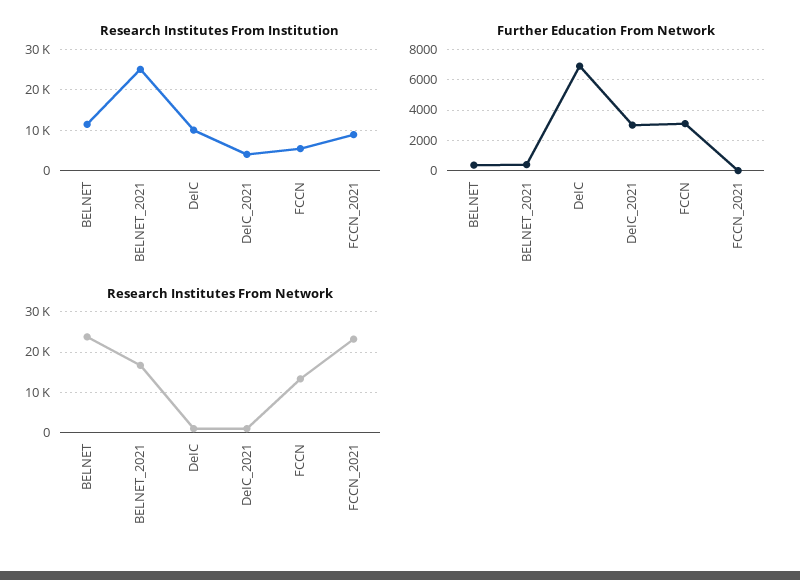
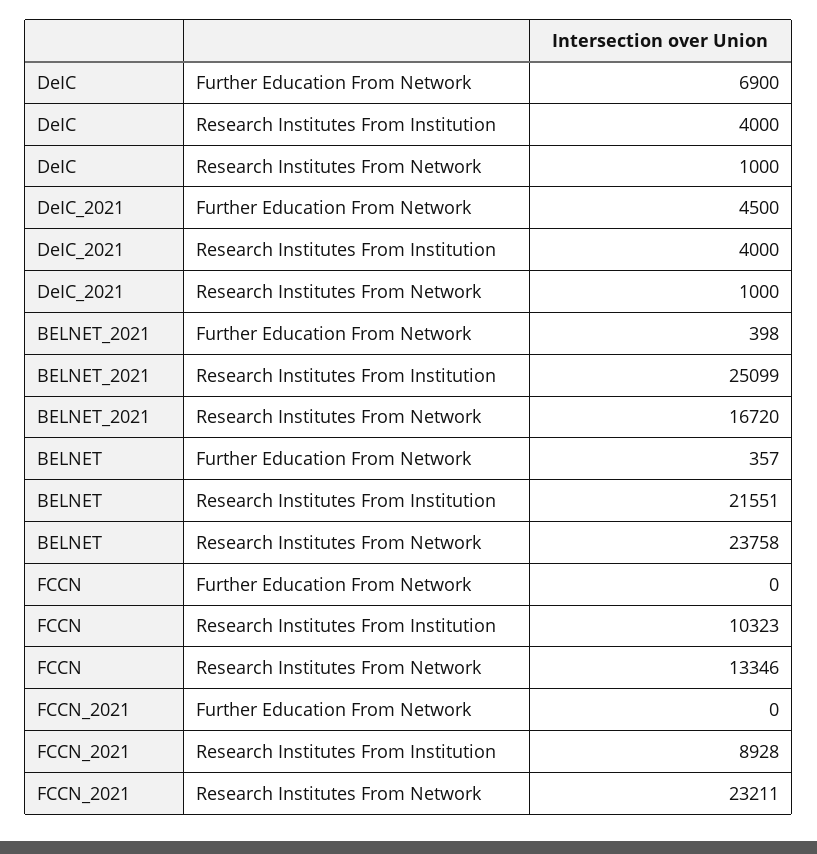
Research Institutes From Institution, BELNET: 12000 -> 21551
Research Institutes From Institution, DeIC: 10000 -> 4000
Research Institutes From Institution, FCCN: 6000 -> 10323
Further Education From Network, DeIC_2021: 3000 -> 4500
Further Education From Network, FCCN: 3000 -> 0

